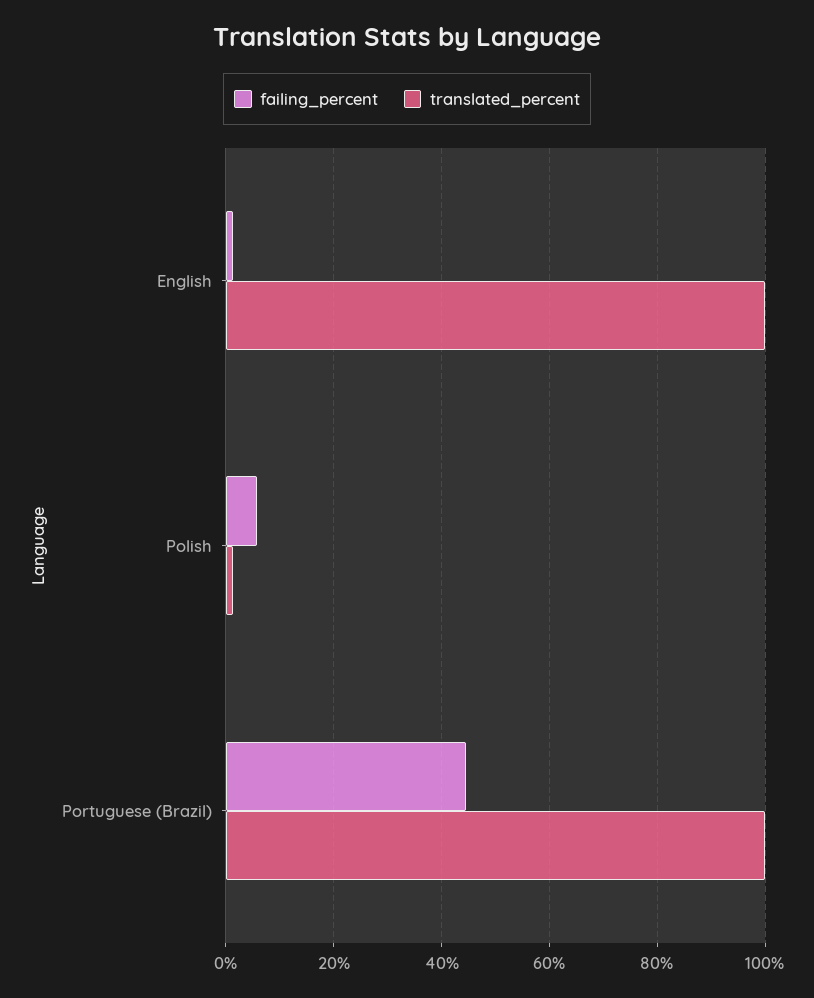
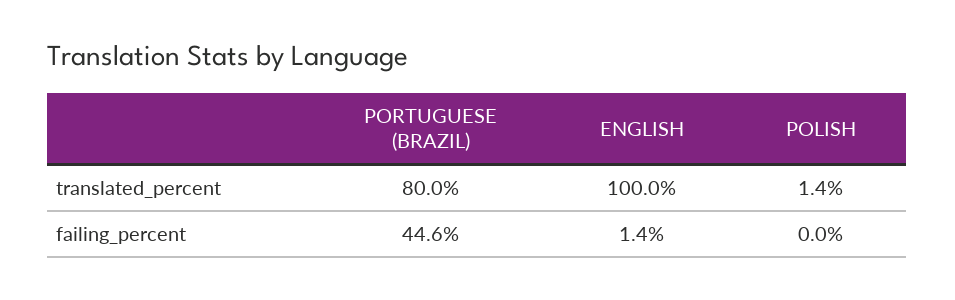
failing_percent, Polish: 6 -> 0
translated_percent, Portuguese (Brazil): 100 -> 80

